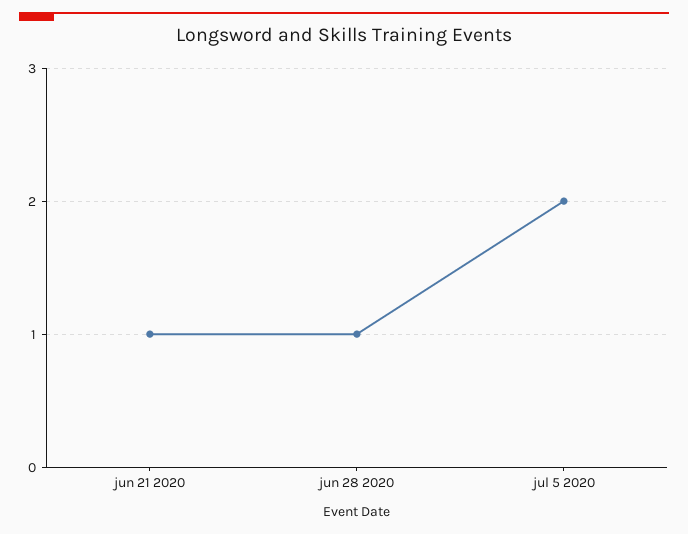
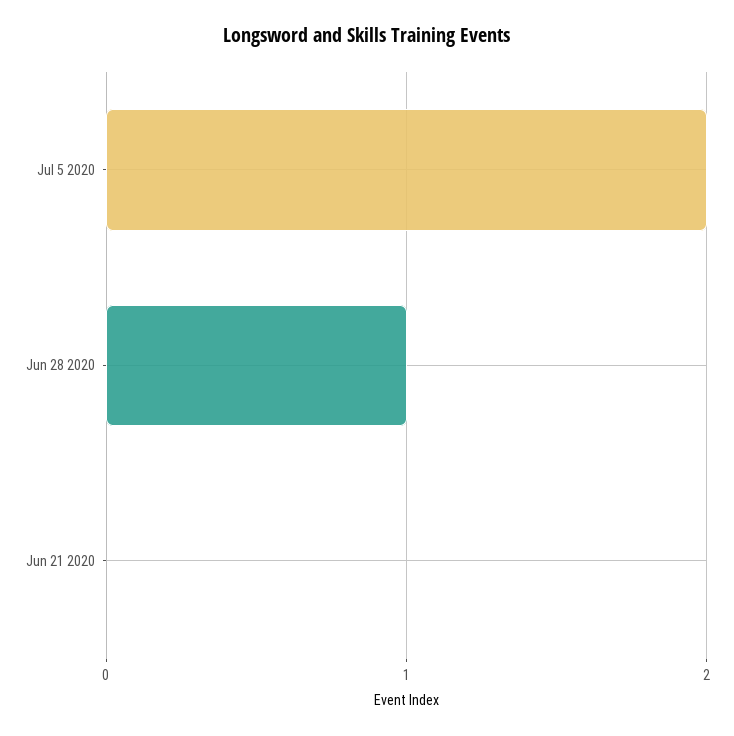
jun 21 2020: 1 -> 0

